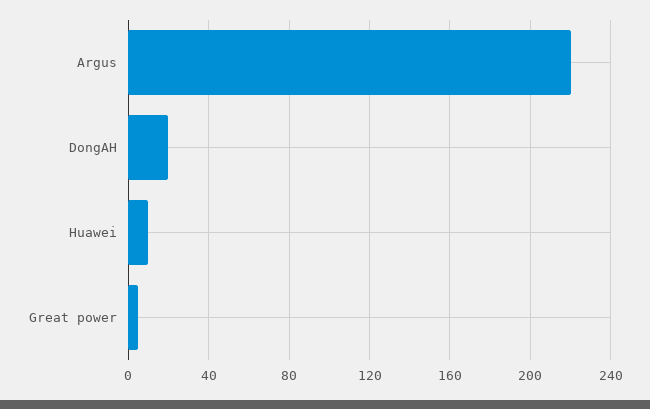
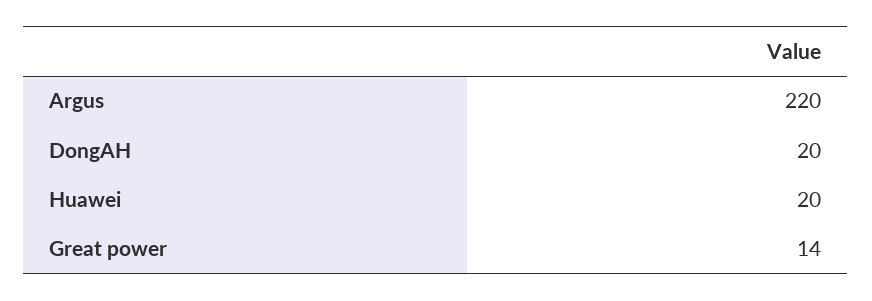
Huawei: 10 -> 20
Great power: 5 -> 14

